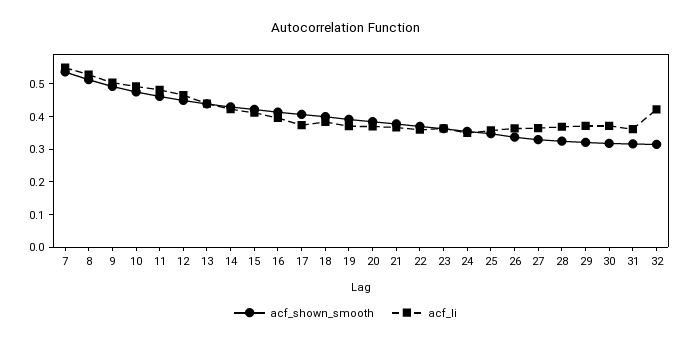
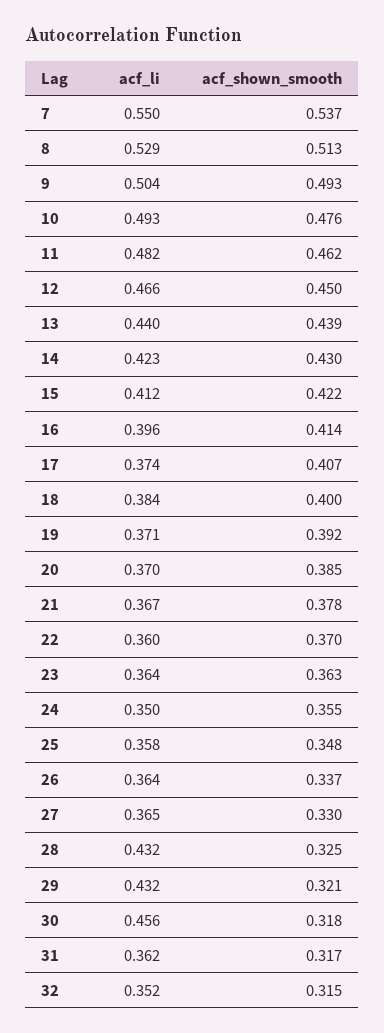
acf_li, 28: 0.375 -> 0.432
acf_li, 29: 0.375 -> 0.432
acf_li, 30: 0.375 -> 0.456
acf_li, 32: 0.425 -> 0.352

